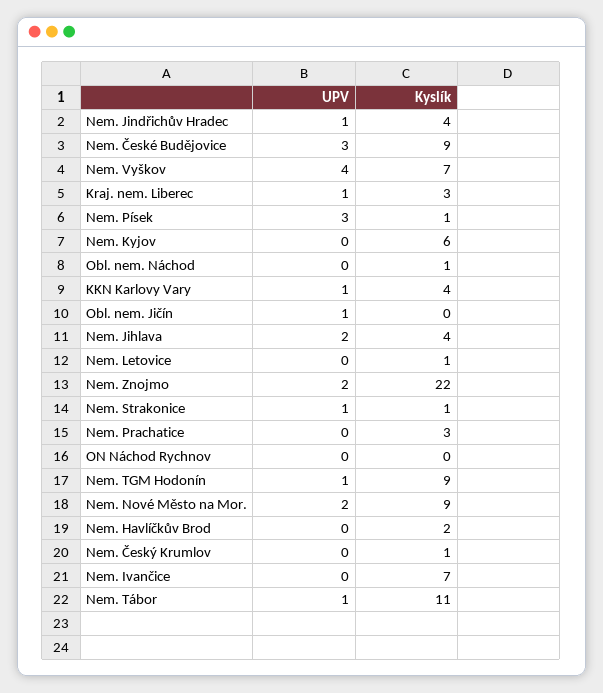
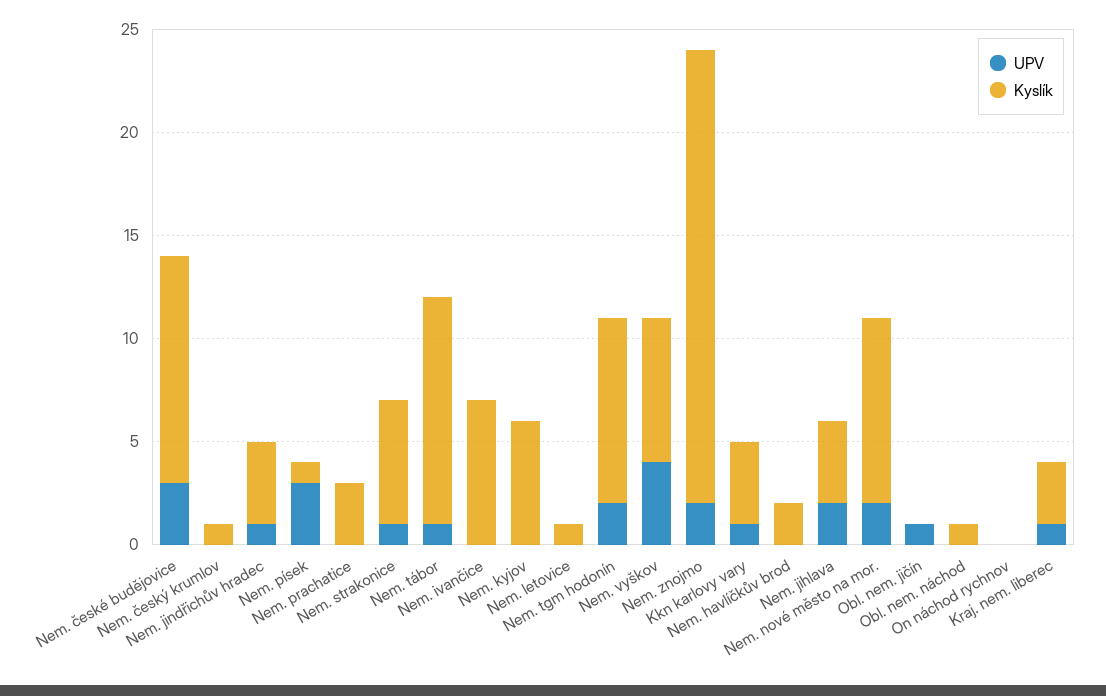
Kyslík, Nem. České Budějovice: 9 -> 11
Kyslík, Nem. Strakonice: 1 -> 6
UPV, Nem. TGM Hodonín: 1 -> 2

